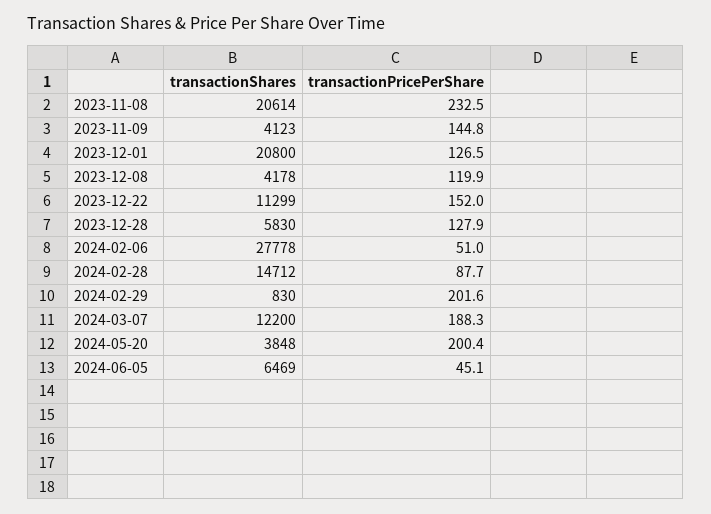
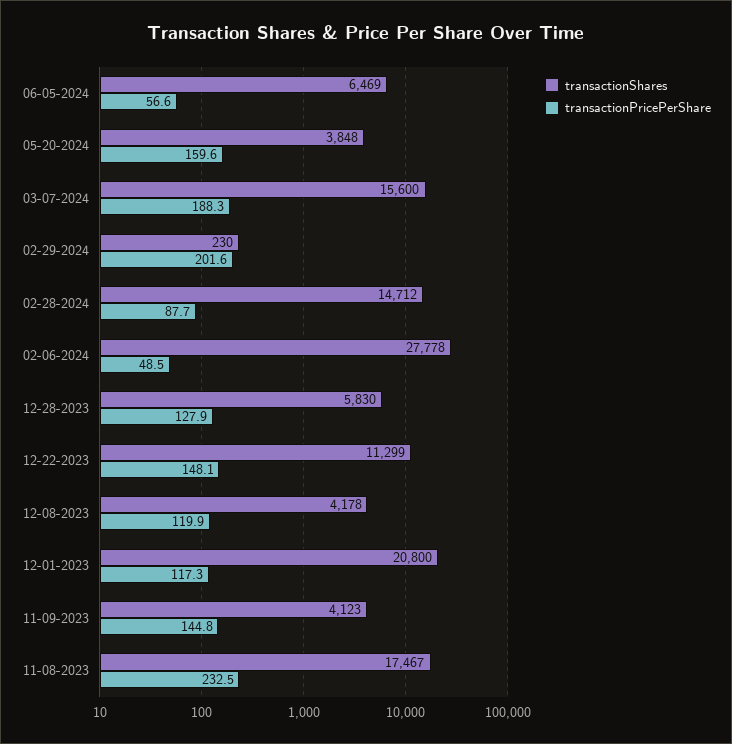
transactionShares, 2023-11-08: 20614 -> 17467
transactionPricePerShare, 2023-12-01: 126.5 -> 117.3
transactionPricePerShare, 2023-12-22: 152 -> 148.1
transactionPricePerShare, 2024-02-06: 51 -> 48.5
transactionShares, 2024-02-29: 830 -> 230
transactionShares, 2024-03-07: 12200 -> 15600
transactionPricePerShare, 2024-05-20: 200.4 -> 159.6
transactionPricePerShare, 2024-06-05: 45.1 -> 56.6

